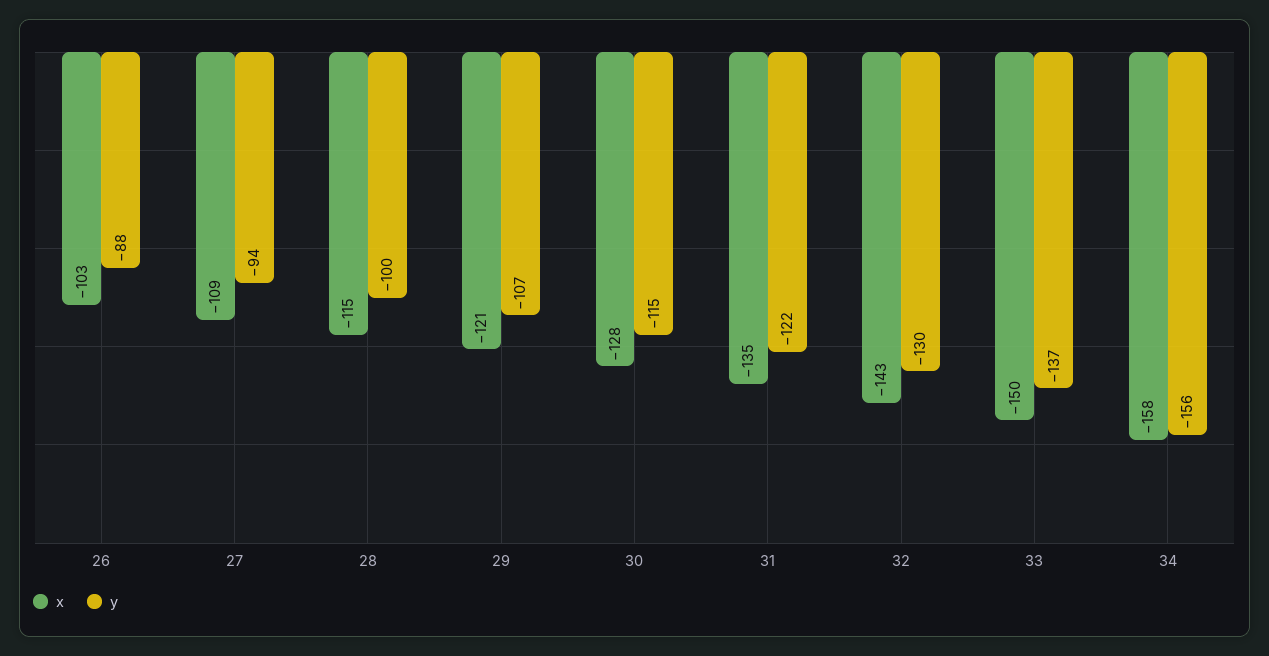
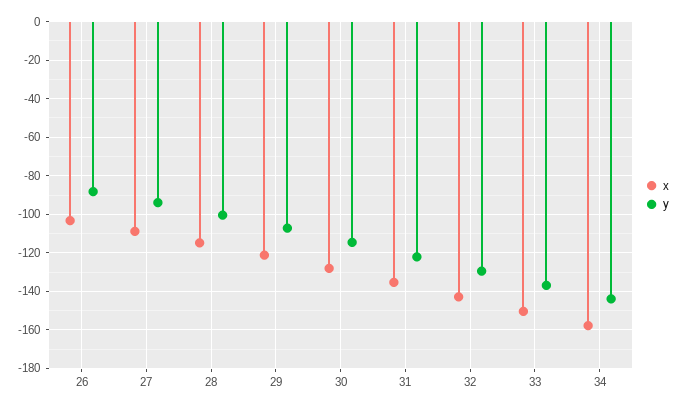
y, 34: -156 -> -145

